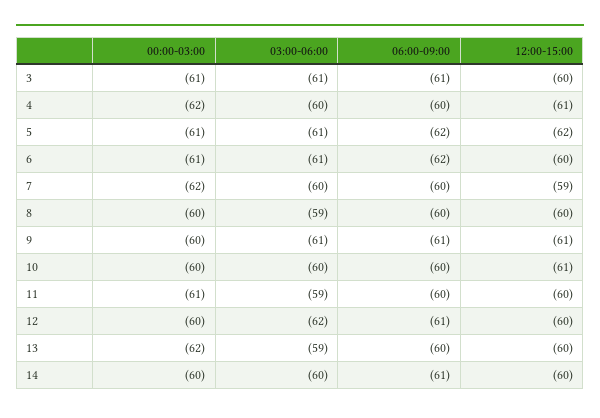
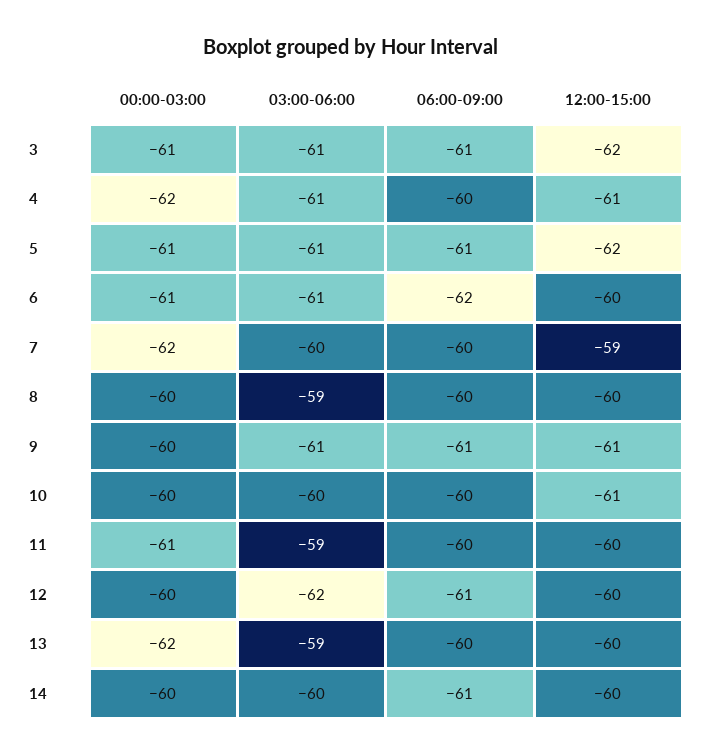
12:00-15:00, 3: -60 -> -62
03:00-06:00, 4: -60 -> -61
06:00-09:00, 5: -62 -> -61

